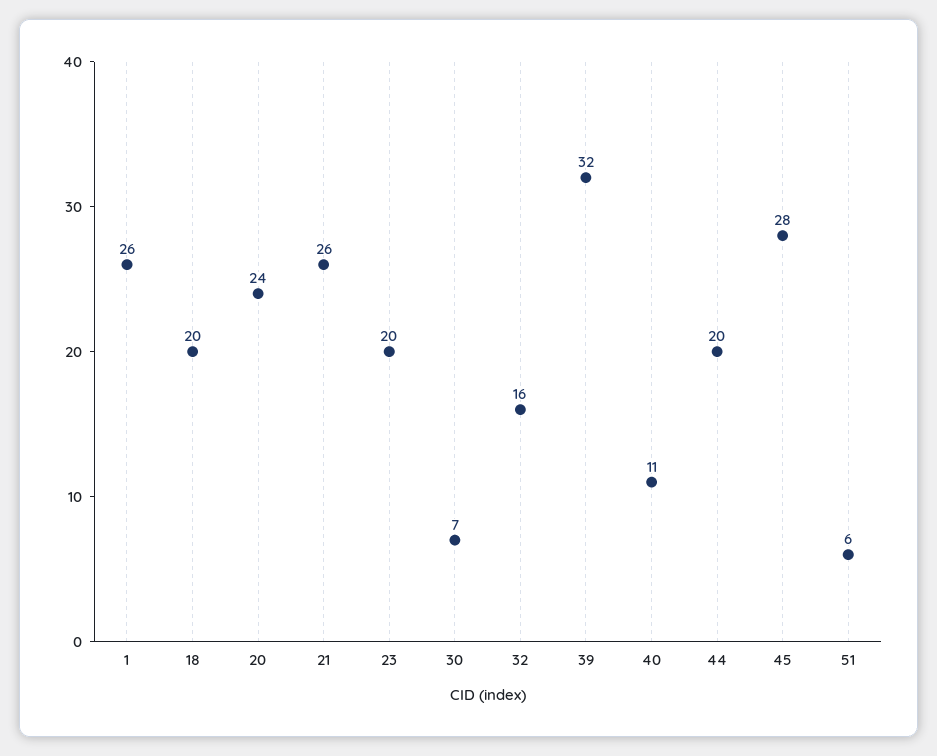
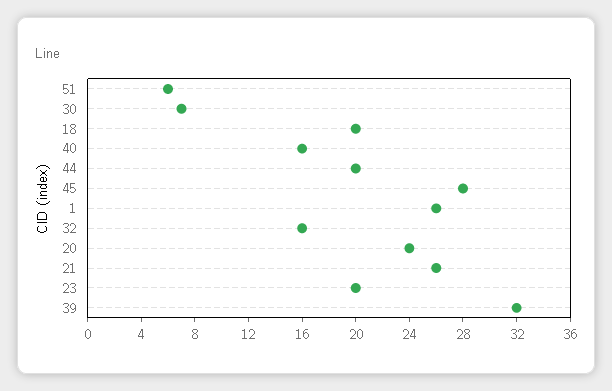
40: 11 -> 16

